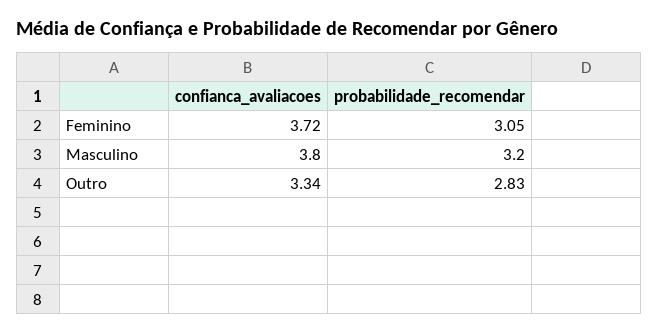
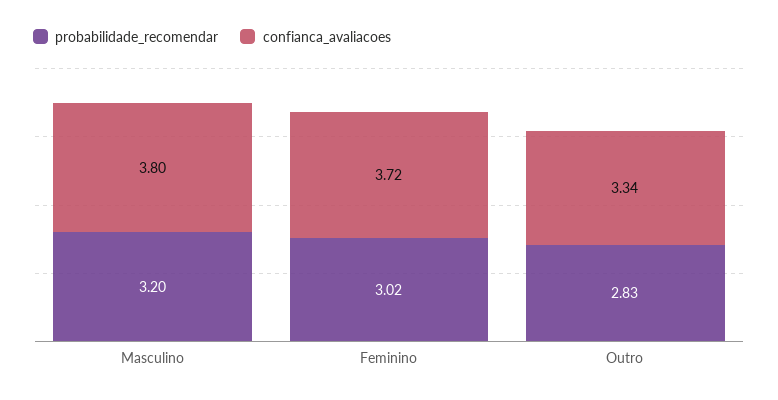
probabilidade_recomendar, Feminino: 3.05 -> 3.02

